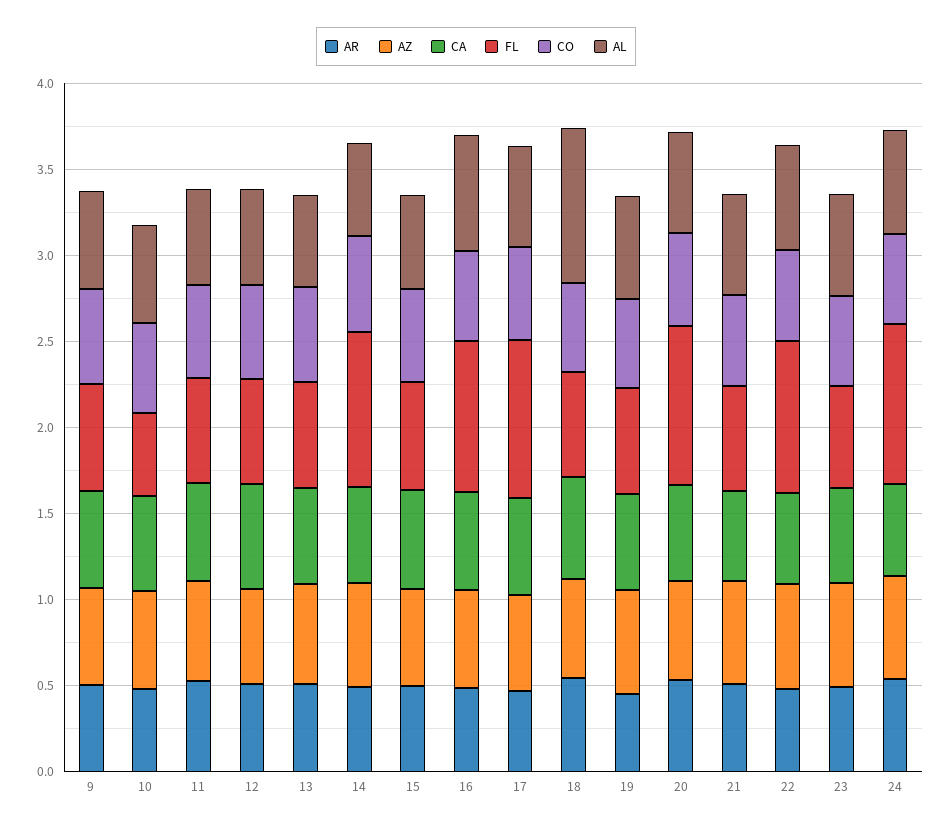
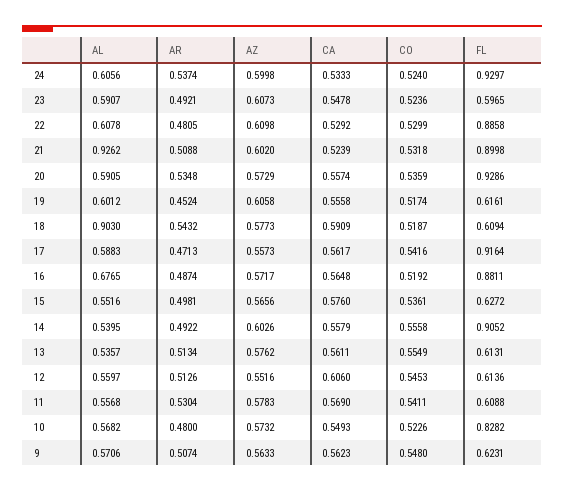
FL, 10: 0.5 -> 0.8282
FL, 21: 0.6 -> 0.8998
AL, 21: 0.6 -> 0.9262

